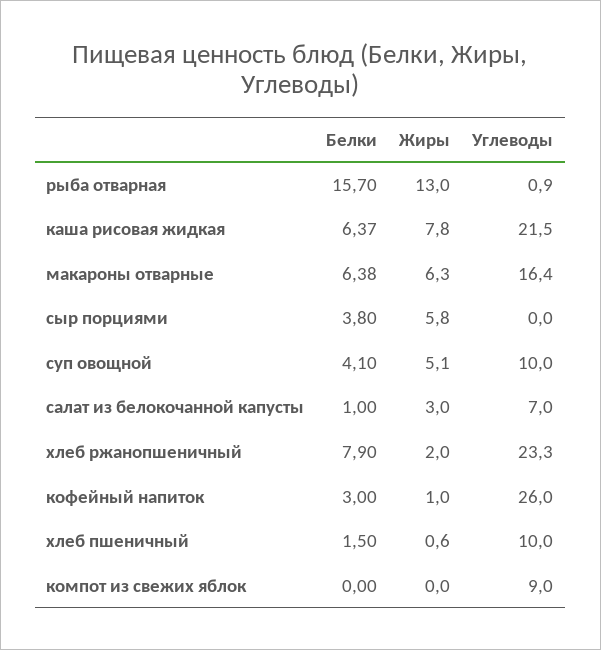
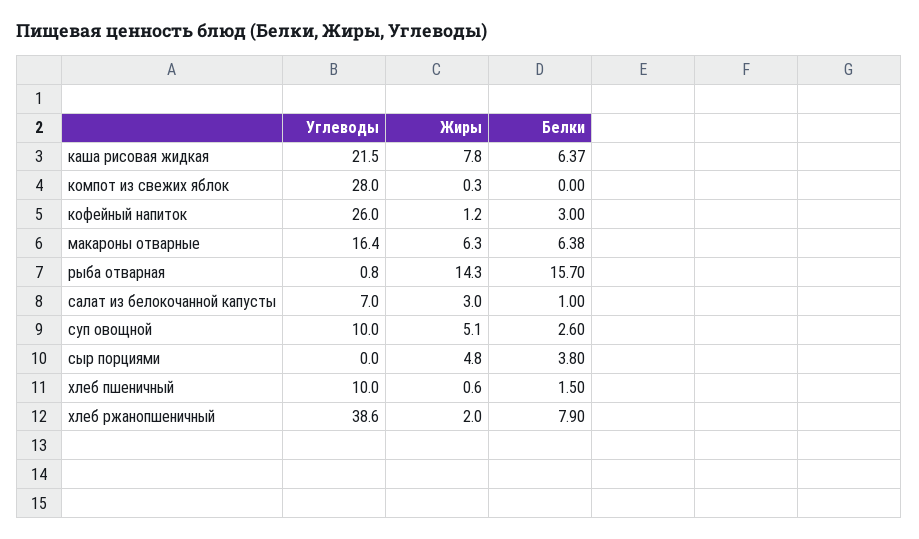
Жиры, рыба отварная: 13 -> 14.3
Углеводы, рыба отварная: 0.9 -> 0.8
Жиры, сыр порциями: 5.8 -> 4.8
Белки, суп овощной: 4.1 -> 2.6
Углеводы, хлеб ржанопшеничный: 23.3 -> 38.6
Жиры, кофейный напиток: 1 -> 1.2
Жиры, компот из свежих яблок: 0 -> 0.3
Углеводы, компот из свежих яблок: 9 -> 28

